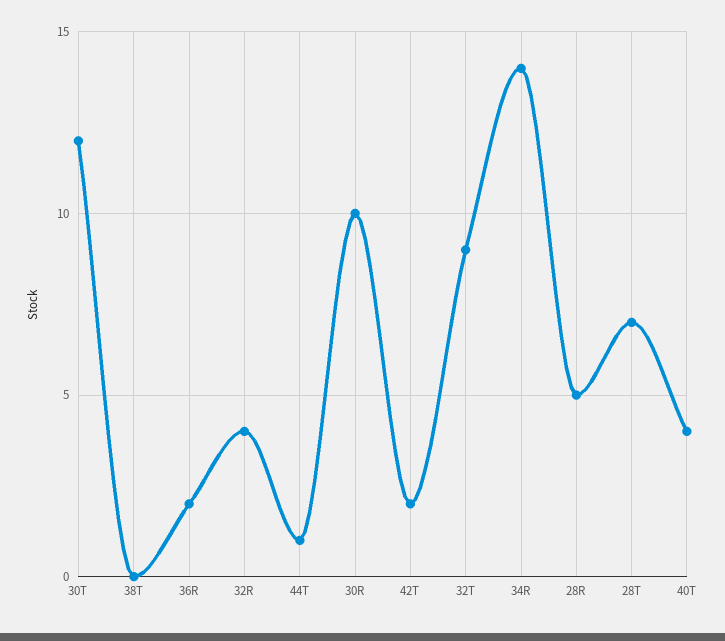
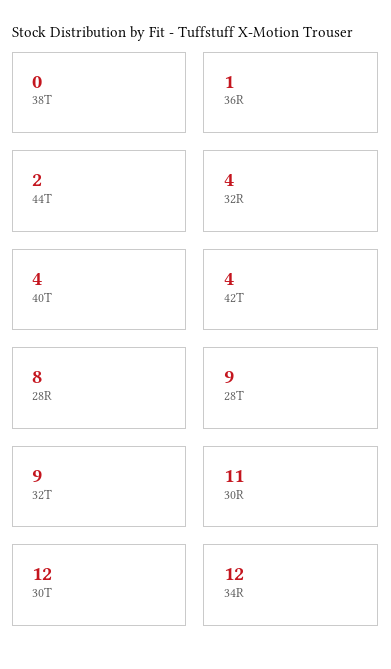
36R: 2 -> 1
44T: 1 -> 2
30R: 10 -> 11
42T: 2 -> 4
34R: 14 -> 12
28R: 5 -> 8
28T: 7 -> 9

